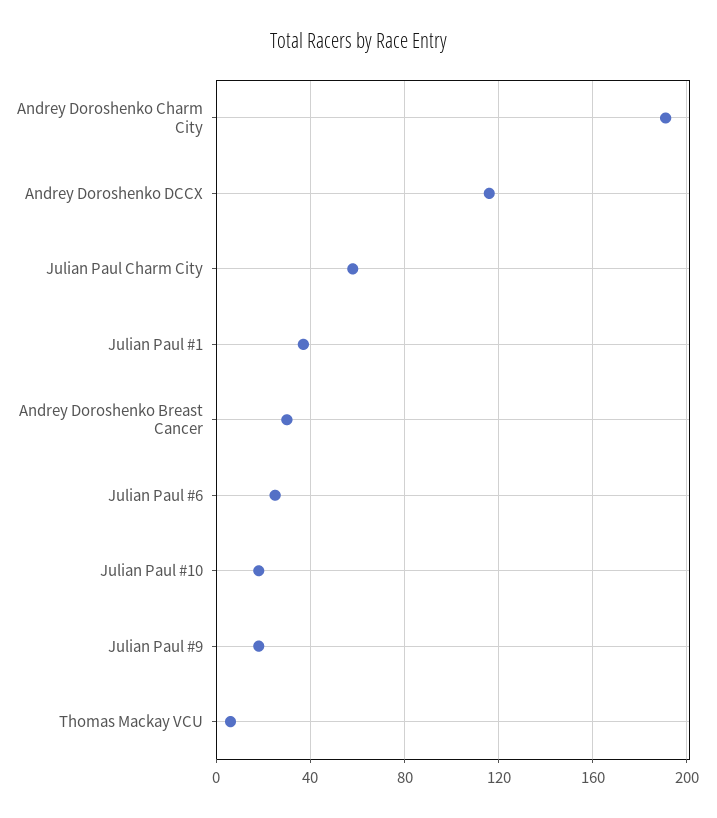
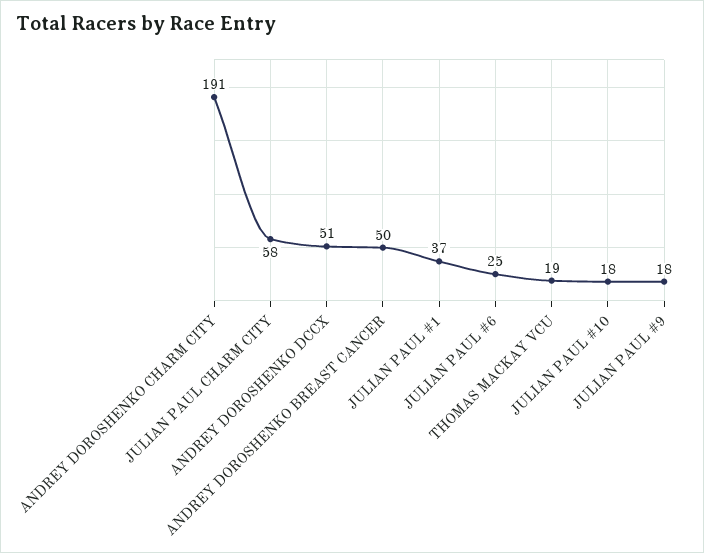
Andrey Doroshenko DCCX: 115 -> 51
Andrey Doroshenko Breast Cancer: 30 -> 50
Thomas Mackay VCU: 5 -> 19

